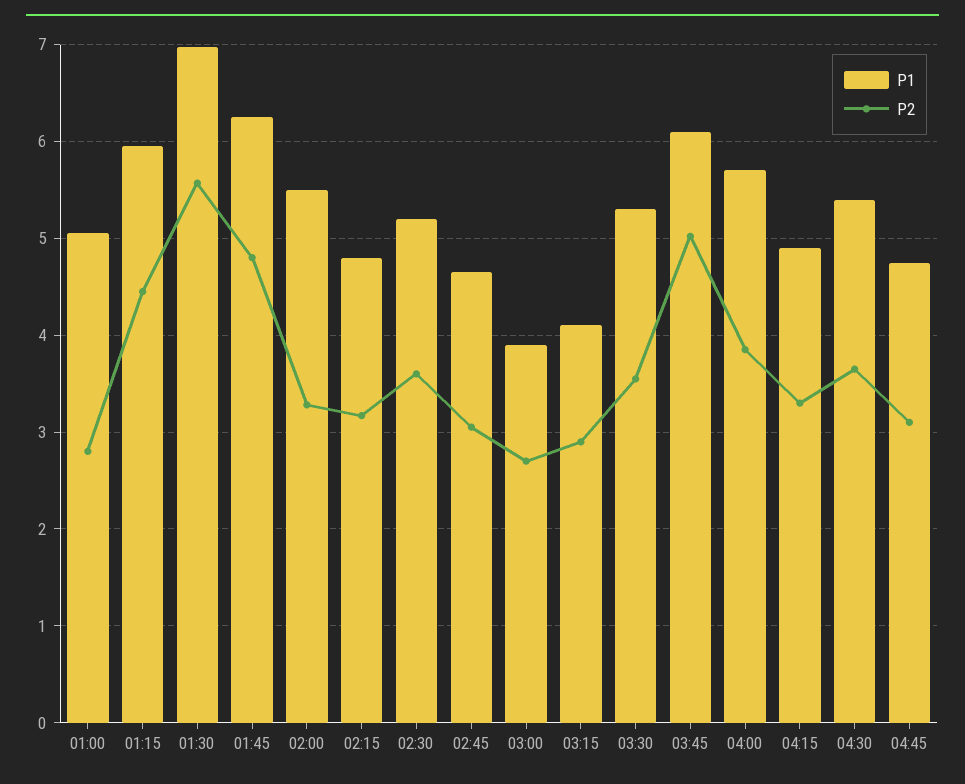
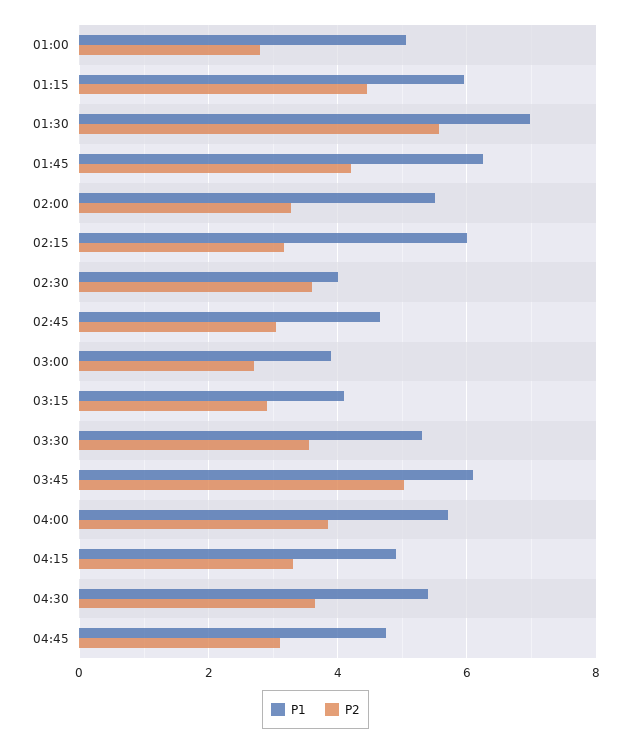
P2, 01:45: 4.8 -> 4.2
P1, 02:15: 4.8 -> 6
P1, 02:30: 5.2 -> 4

